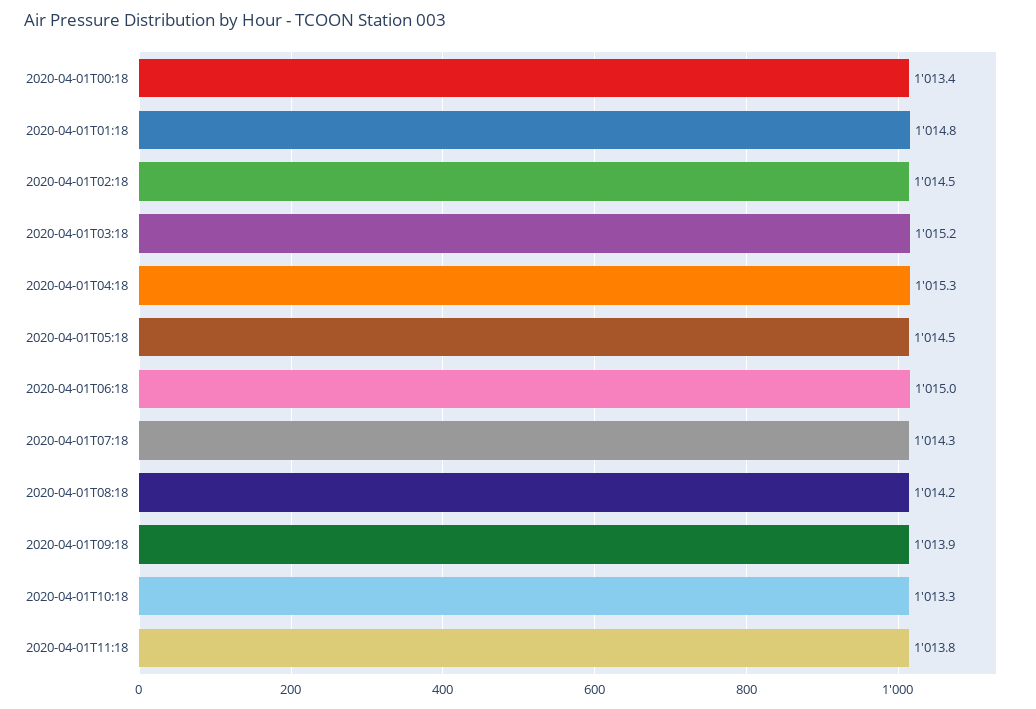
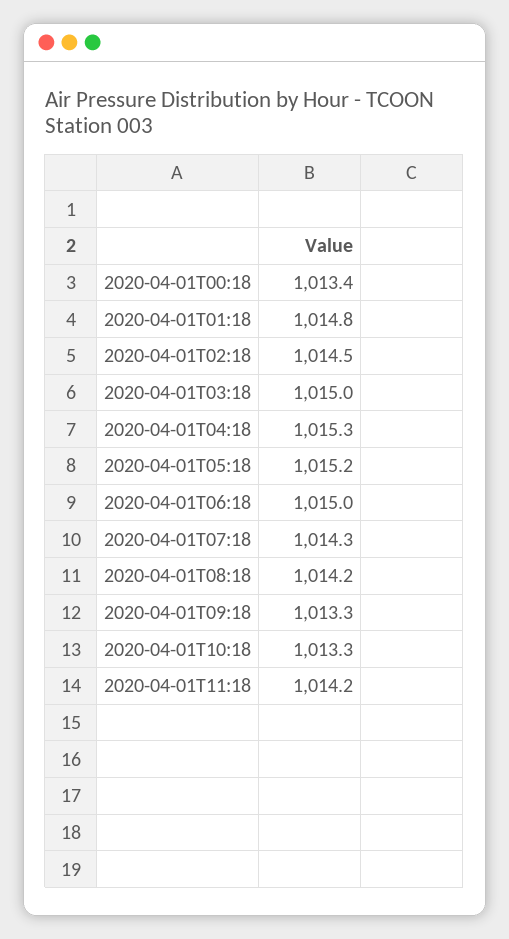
2020-04-01T03:18: 1015.2 -> 1015
2020-04-01T05:18: 1014.5 -> 1015.2
2020-04-01T09:18: 1013.9 -> 1013.3
2020-04-01T11:18: 1013.8 -> 1014.2

